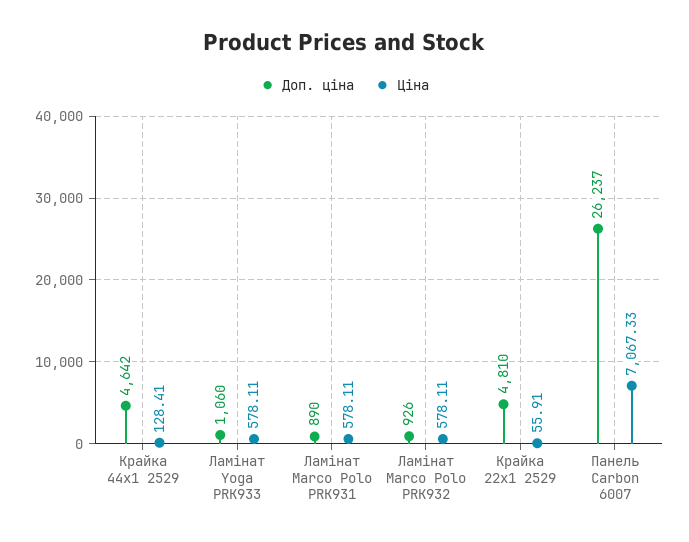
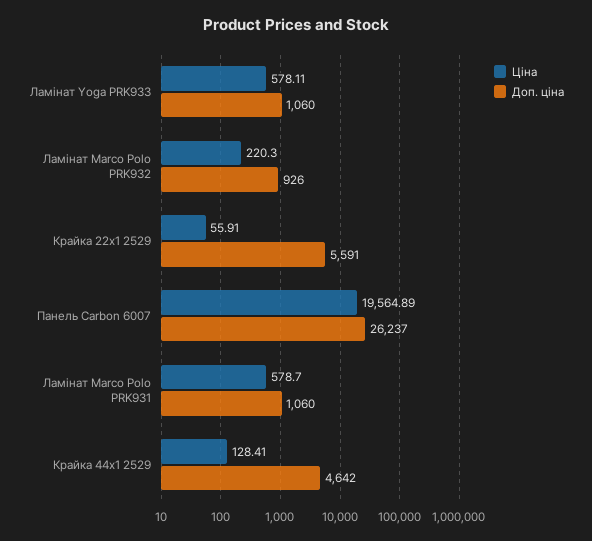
Доп. ціна, Ламінат Marco Polo PRK931: 890 -> 1060
Ціна, Ламінат Marco Polo PRK931: 578.11 -> 578.7
Ціна, Ламінат Marco Polo PRK932: 578.11 -> 220.3
Доп. ціна, Крайка 22x1 2529: 4810 -> 5591
Ціна, Панель Carbon 6007: 7067.33 -> 19564.89

